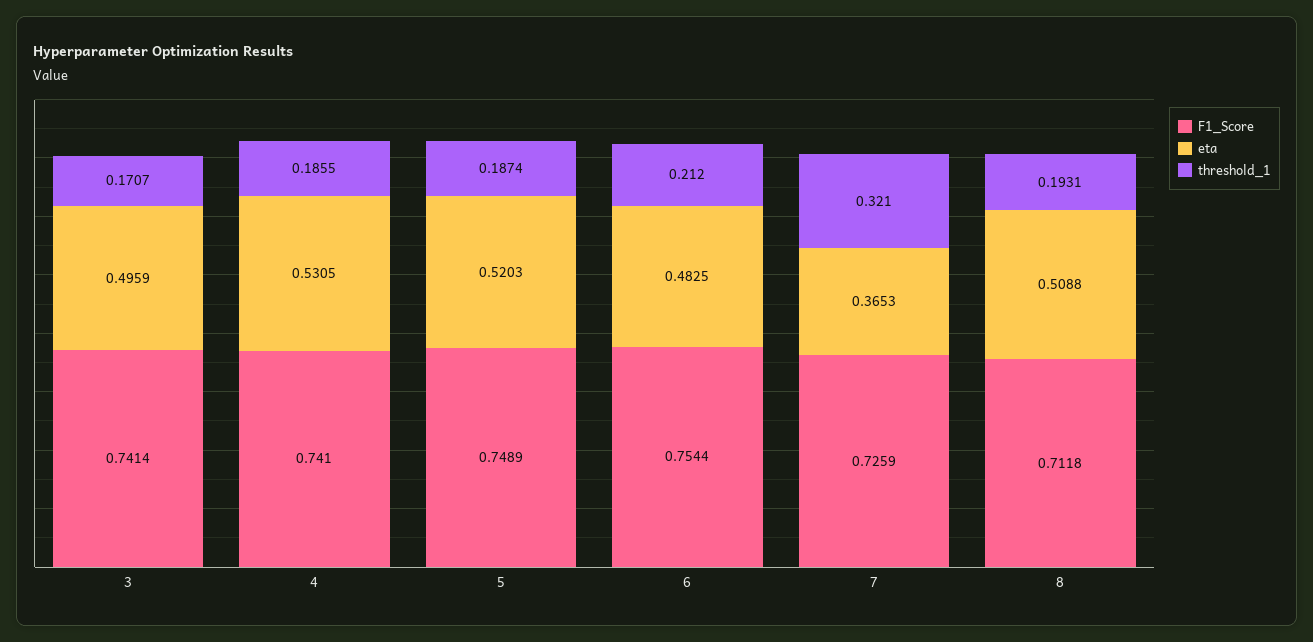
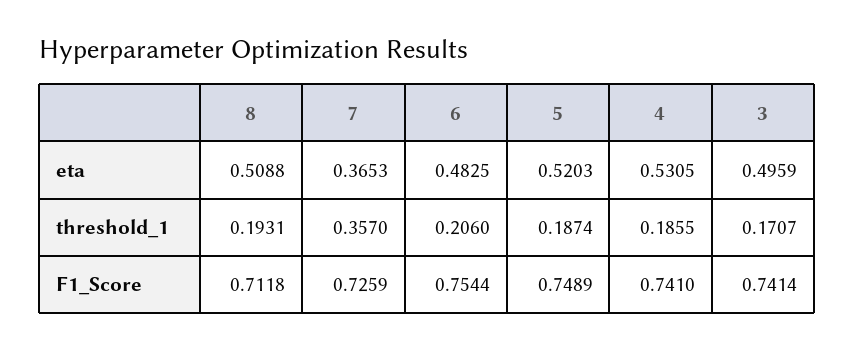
threshold_1, 6: 0.212 -> 0.206
threshold_1, 7: 0.321 -> 0.357

